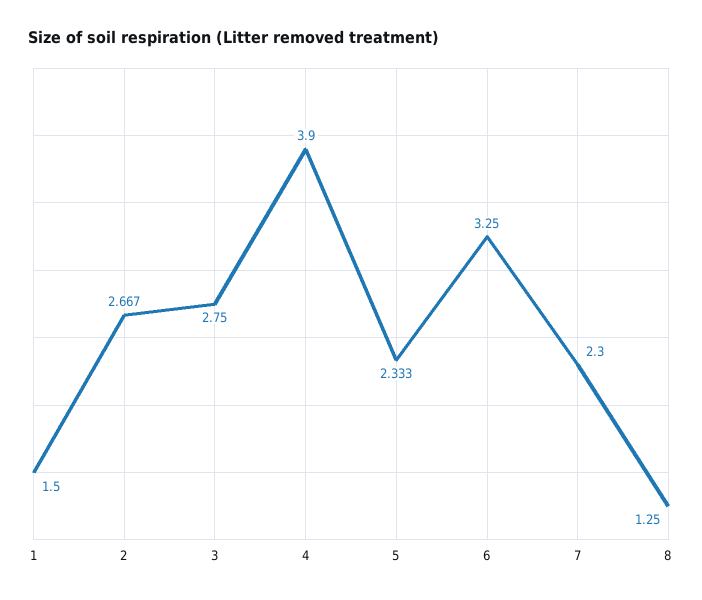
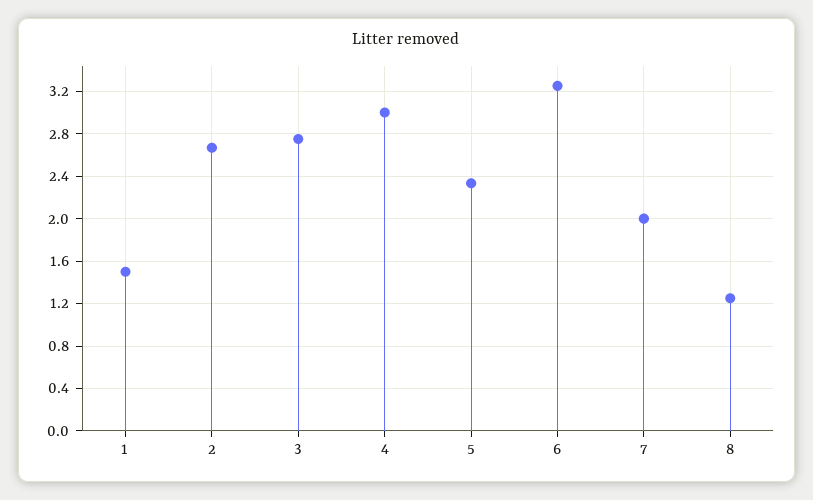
4: 3.9 -> 3
7: 2.3 -> 2

